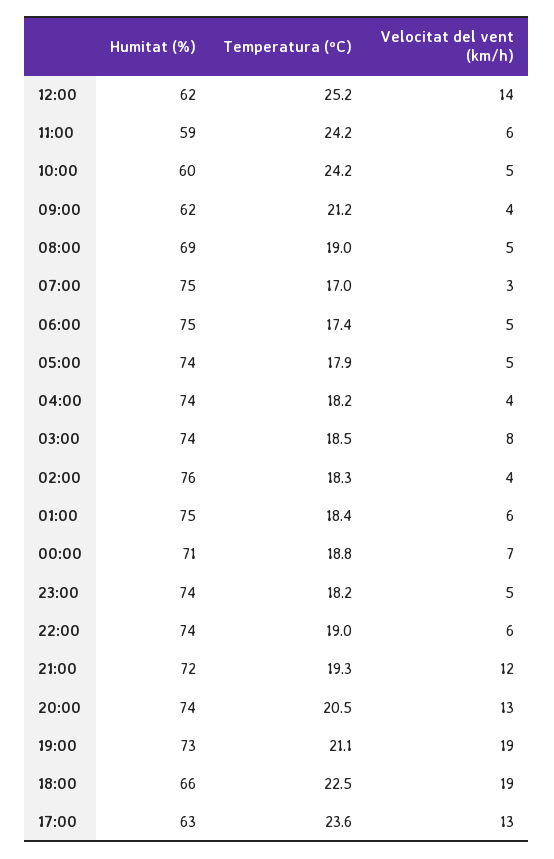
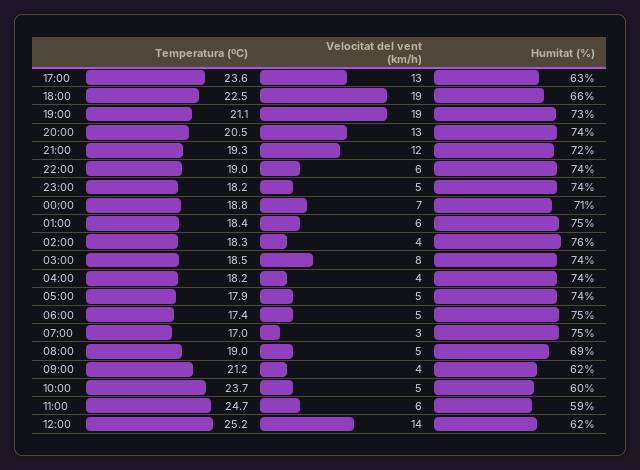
Temperatura (ºC), 11:00: 24.2 -> 24.7
Temperatura (ºC), 10:00: 24.2 -> 23.7

